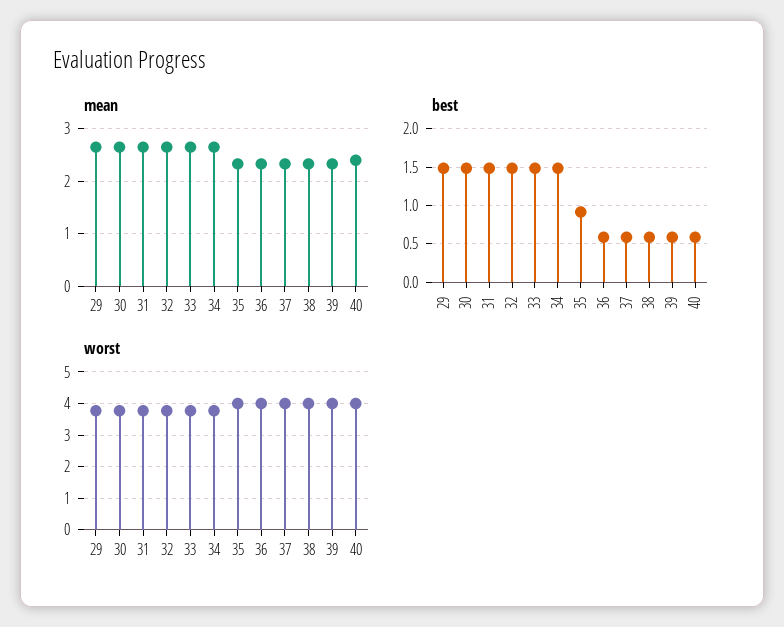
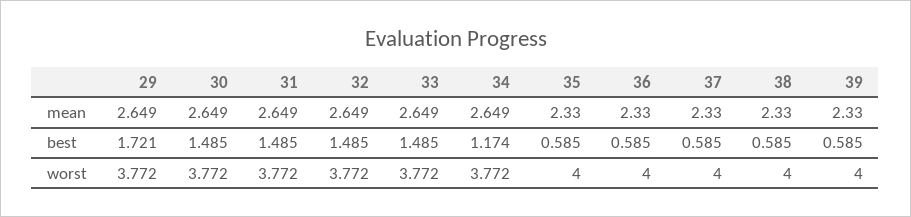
mean, 40: 2.4 -> none
best, 29: 1.5 -> 1.721
best, 34: 1.5 -> 1.174
best, 35: 0.9 -> 0.585
best, 40: 0.6 -> none
worst, 40: 4 -> none

